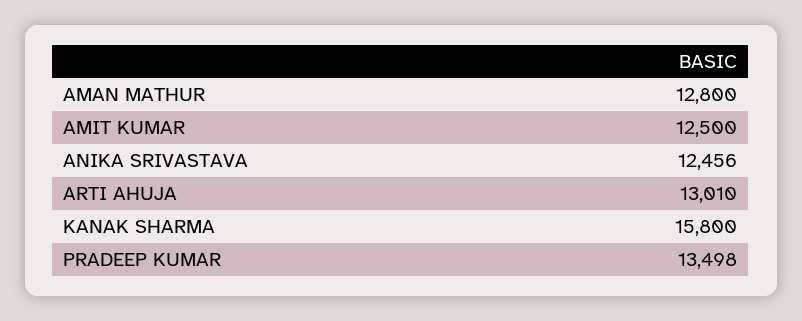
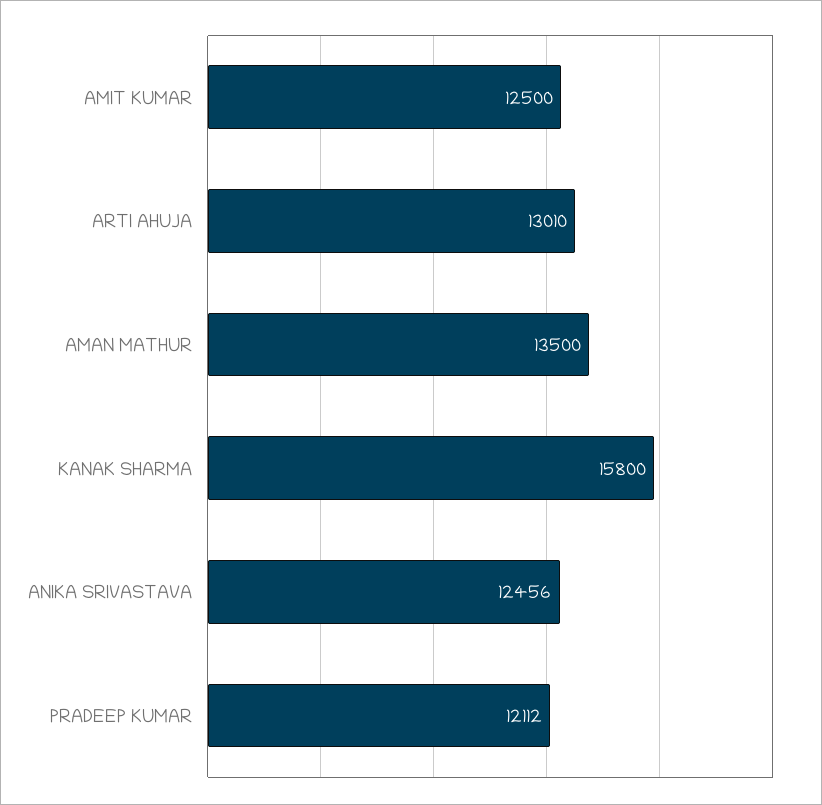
AMAN MATHUR: 12800 -> 13500
PRADEEP KUMAR: 13498 -> 12112

